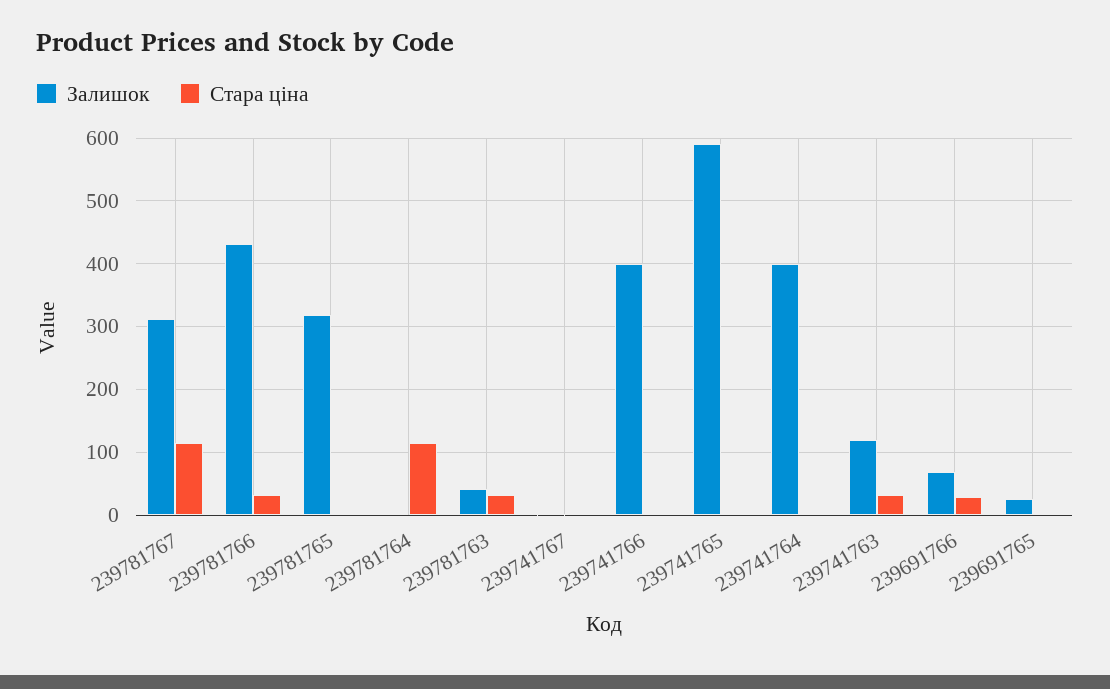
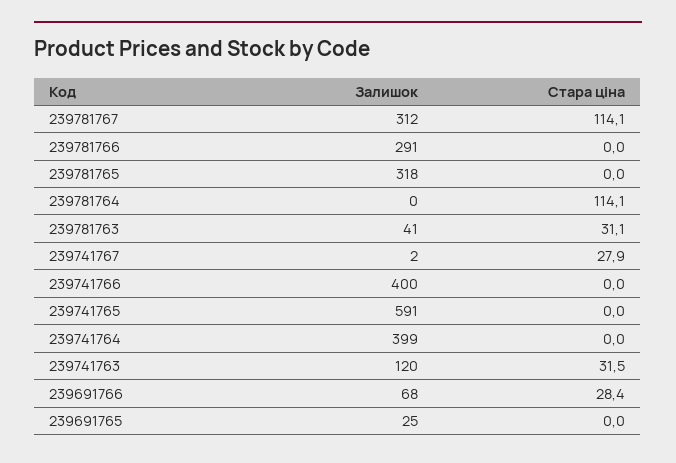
Залишок, 239781766: 430 -> 291
Стара ціна, 239781766: 30 -> 0
Стара ціна, 239741767: 0 -> 27.9

